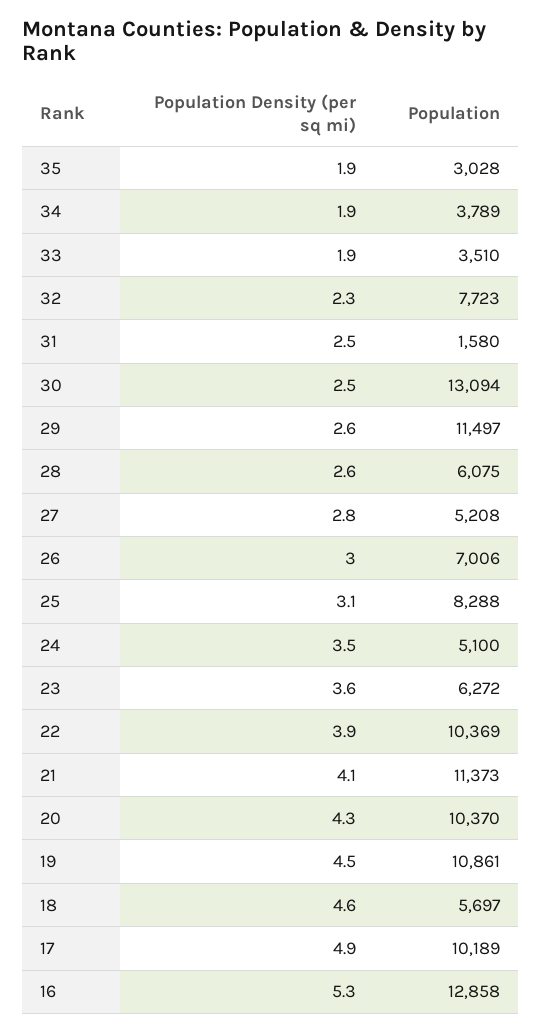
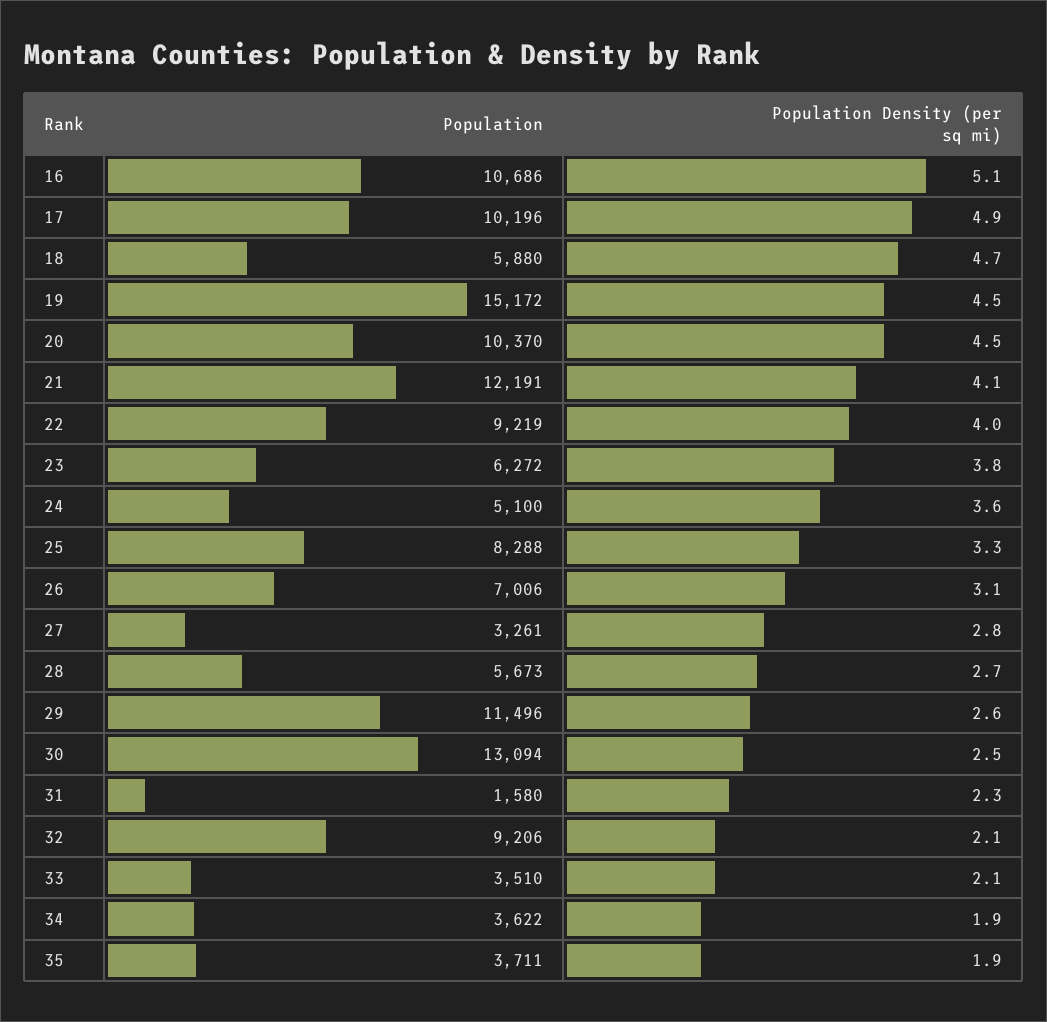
Population, 35: 3028 -> 3711
Population, 34: 3789 -> 3622
Population Density (per sq mi), 33: 1.9 -> 2.1
Population Density (per sq mi), 32: 2.3 -> 2.1
Population, 32: 7723 -> 9206
Population Density (per sq mi), 31: 2.5 -> 2.3
Population, 29: 11497 -> 11496
Population Density (per sq mi), 28: 2.6 -> 2.7
Population, 28: 6075 -> 5673
Population, 27: 5208 -> 3261
Population Density (per sq mi), 26: 3 -> 3.1
Population Density (per sq mi), 25: 3.1 -> 3.3
Population Density (per sq mi), 24: 3.5 -> 3.6
Population Density (per sq mi), 23: 3.6 -> 3.8
Population Density (per sq mi), 22: 3.9 -> 4
Population, 22: 10369 -> 9219
Population, 21: 11373 -> 12191
Population Density (per sq mi), 20: 4.3 -> 4.5
Population, 19: 10861 -> 15172
Population Density (per sq mi), 18: 4.6 -> 4.7
Population, 18: 5697 -> 5880
Population, 17: 10189 -> 10196
Population Density (per sq mi), 16: 5.3 -> 5.1
Population, 16: 12858 -> 10686

